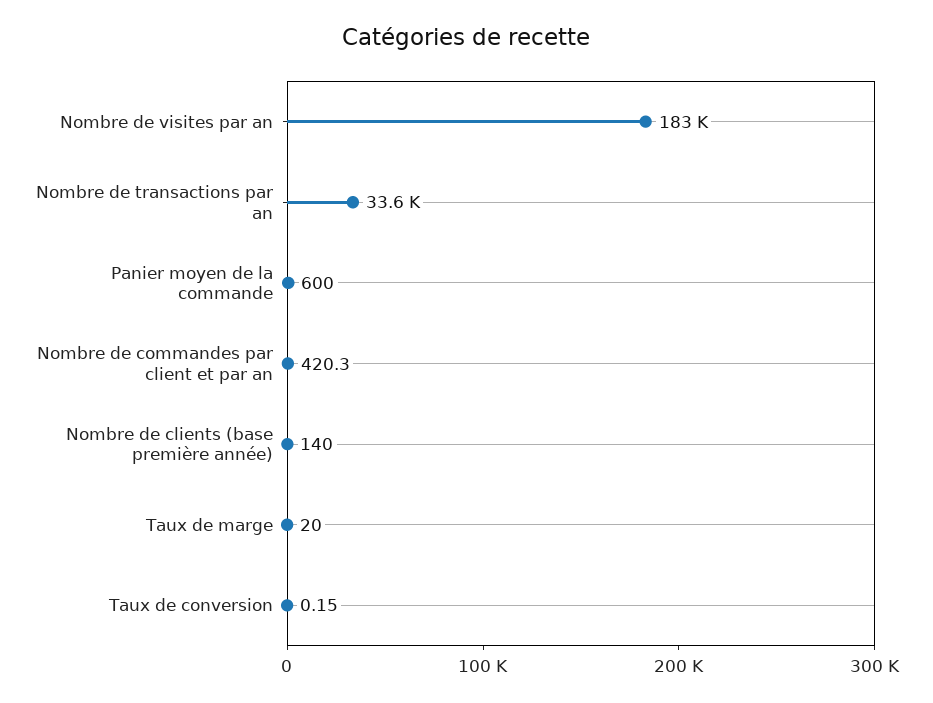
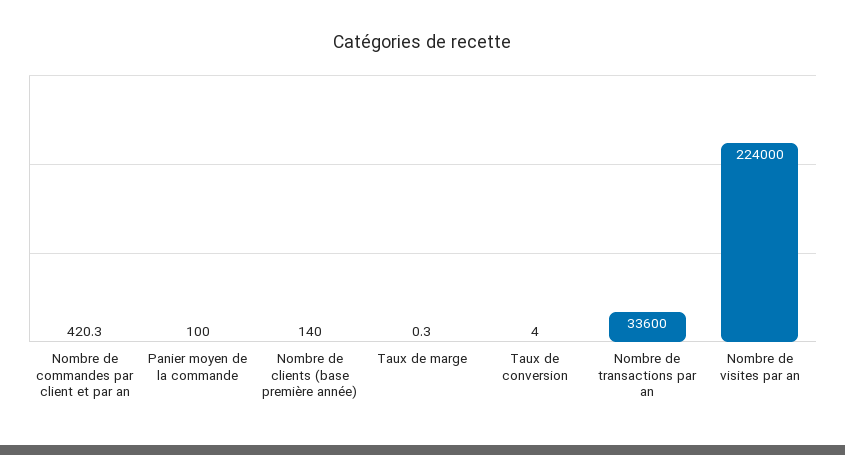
Nombre de visites par an: 183000 -> 224000
Panier moyen de la commande: 600 -> 100
Taux de marge: 20 -> 0.3
Taux de conversion: 0.15 -> 4

